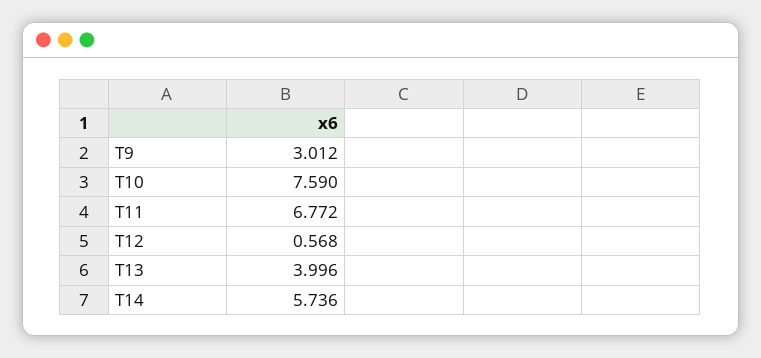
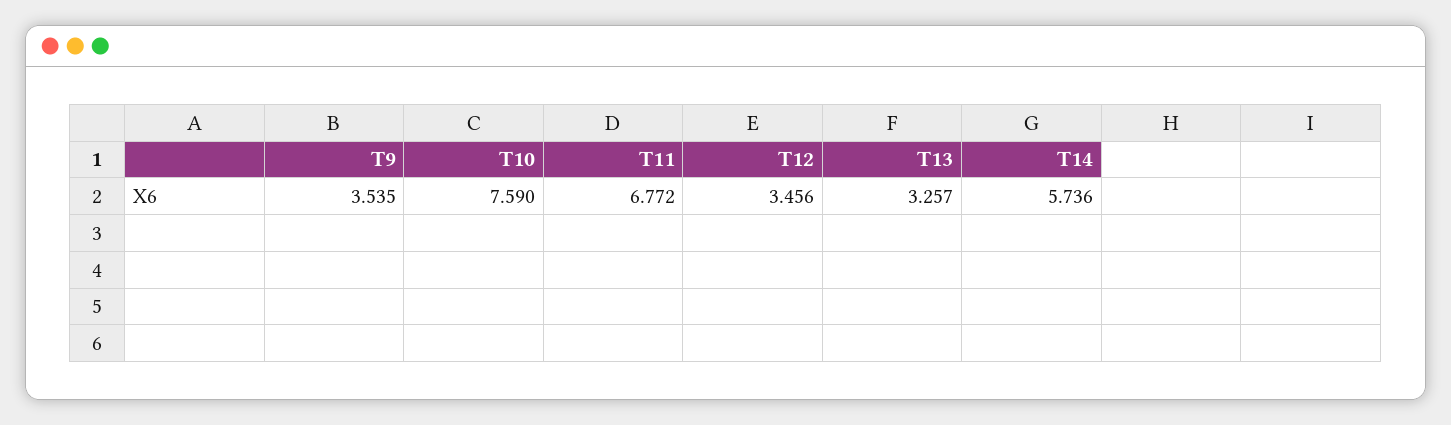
T9: 3.012 -> 3.535
T12: 0.568 -> 3.456
T13: 3.996 -> 3.257

